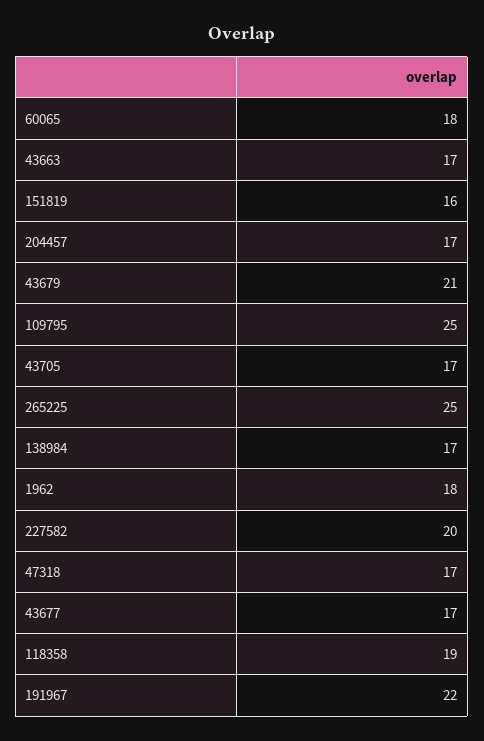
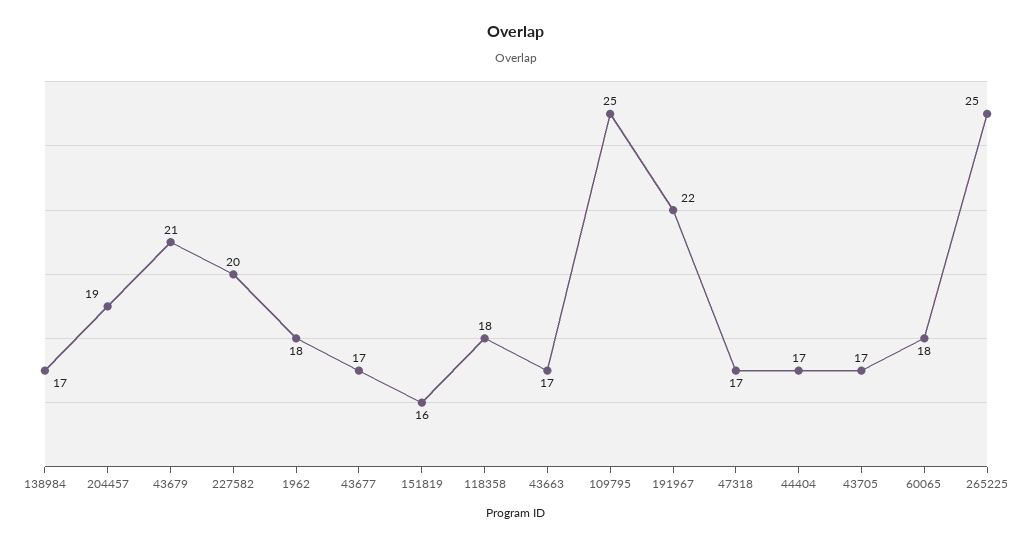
204457: 17 -> 19
118358: 19 -> 18
44404: none -> 17

